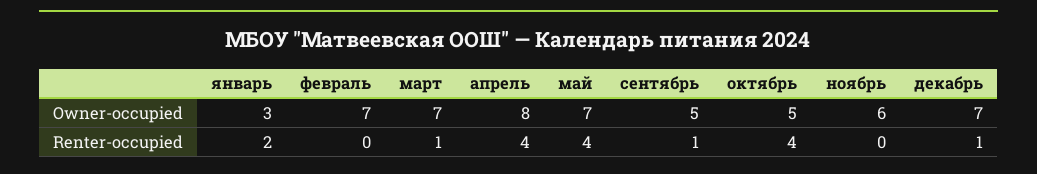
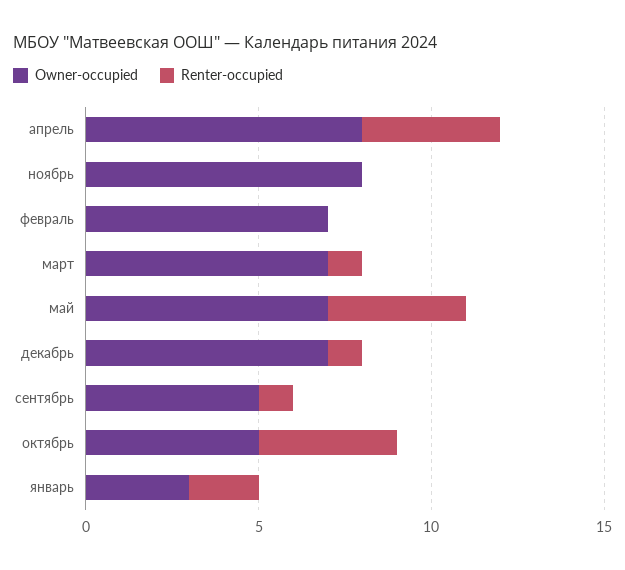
Owner-occupied, ноябрь: 6 -> 8

